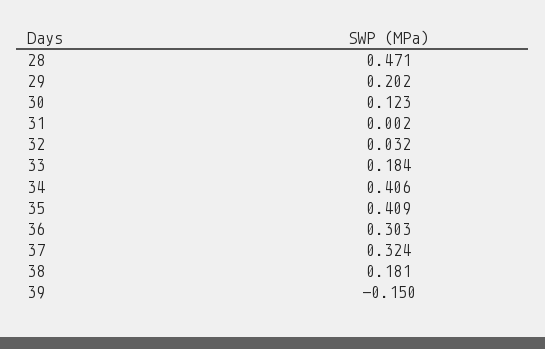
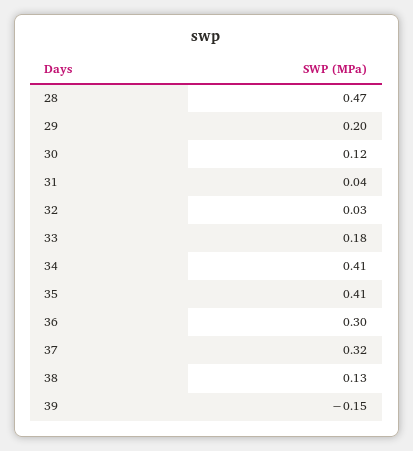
31: 0.002 -> 0.04
38: 0.181 -> 0.13

